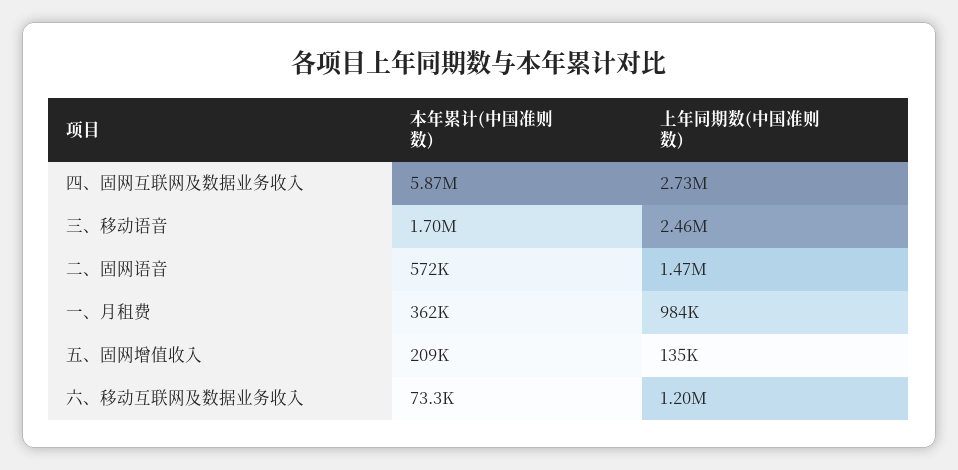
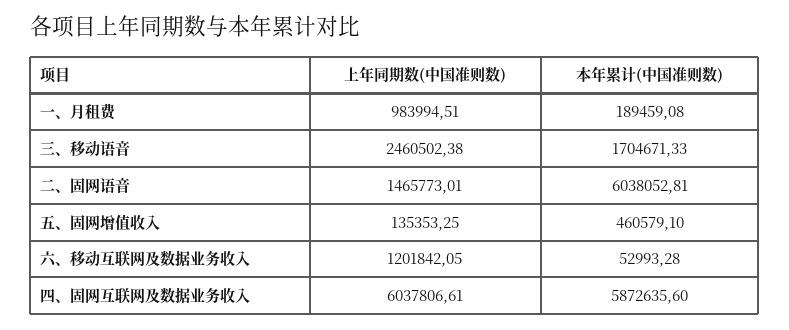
上年同期数(中国准则数), 四、固网互联网及数据业务收入: 2730000 -> 6037806.61
本年累计(中国准则数), 二、固网语音: 572000 -> 6038052.81
本年累计(中国准则数), 一、月租费: 362000 -> 189459.08
本年累计(中国准则数), 五、固网增值收入: 209000 -> 460579.1
本年累计(中国准则数), 六、移动互联网及数据业务收入: 73300 -> 52993.28

